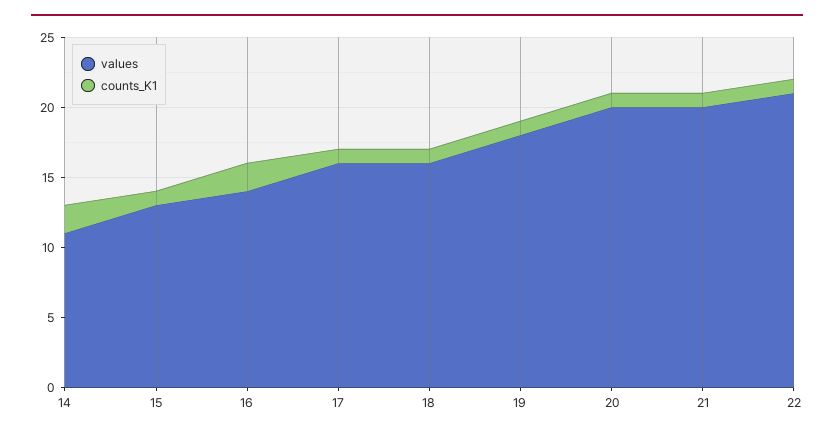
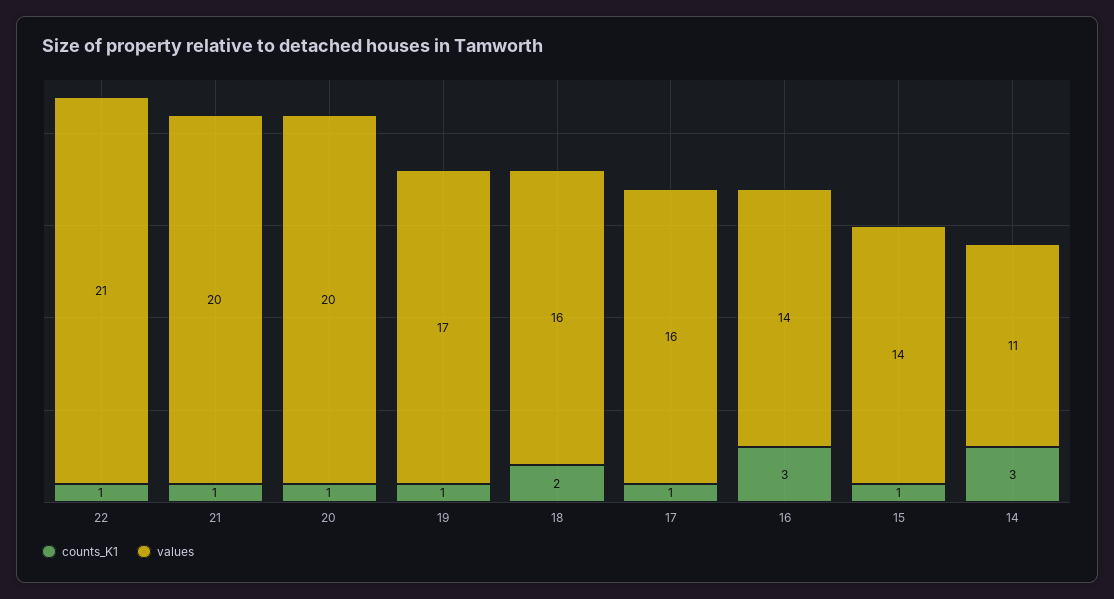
counts_K1, 14: 2 -> 3
values, 15: 13 -> 14
counts_K1, 16: 2 -> 3
counts_K1, 18: 1 -> 2
values, 19: 18 -> 17

